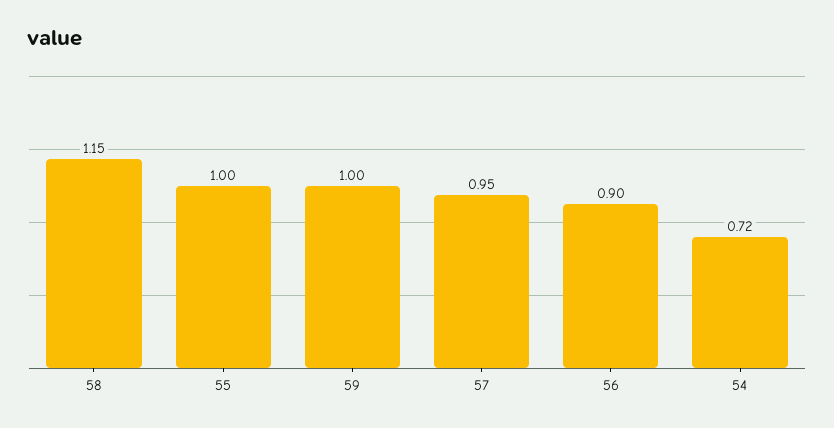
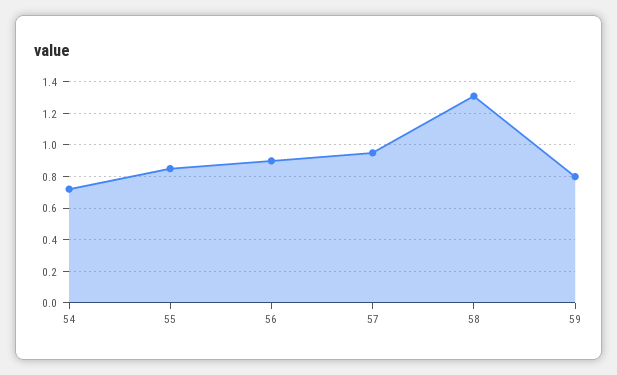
58: 1.15 -> 1.3
55: 1 -> 0.85
59: 1 -> 0.8

